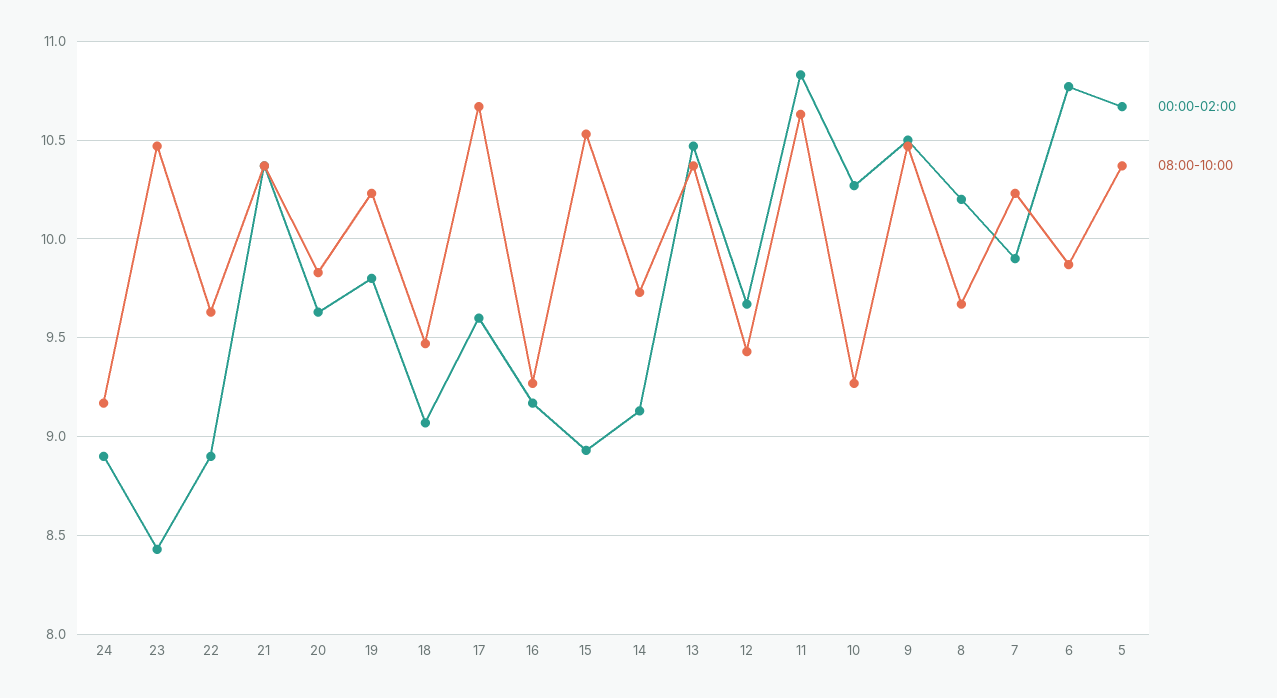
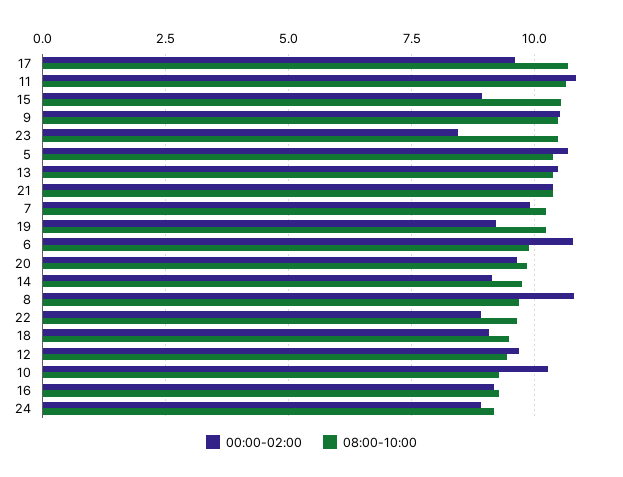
00:00-02:00, 19: 9.8 -> 9.25
00:00-02:00, 8: 10.2 -> 10.75

